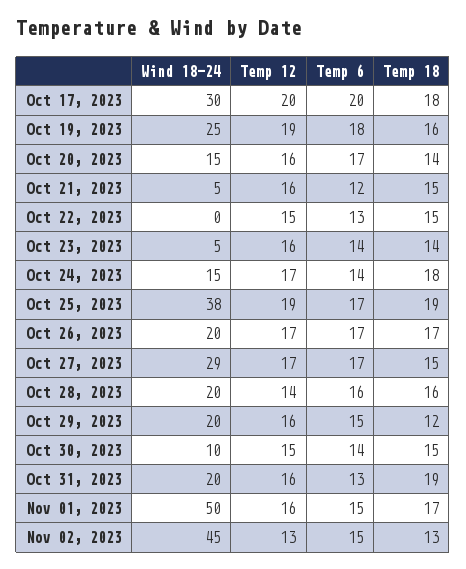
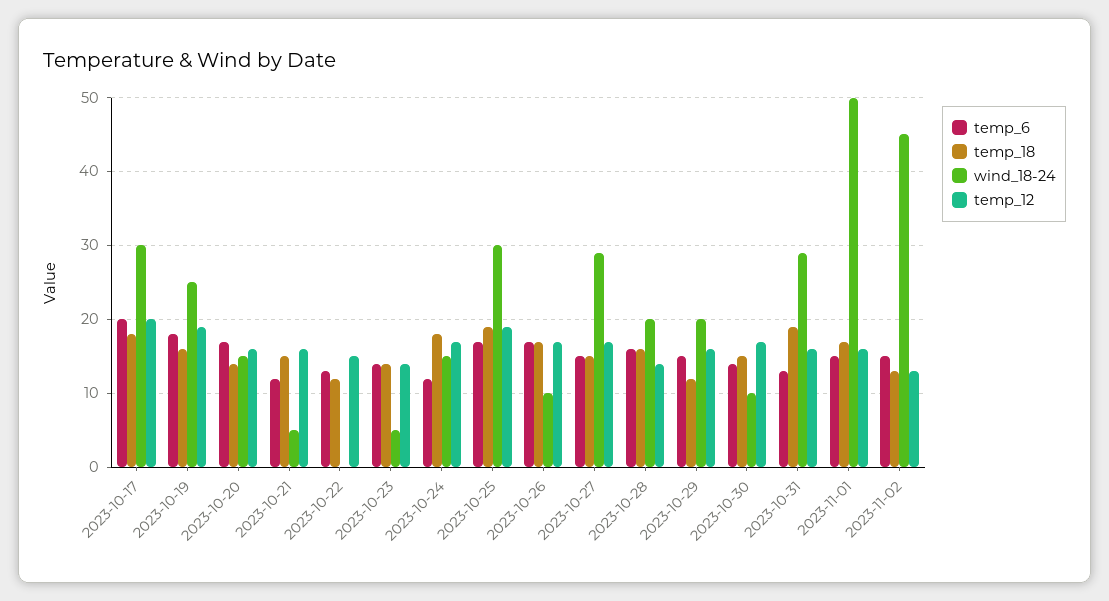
Temp 18, Oct 22, 2023: 15 -> 12
Temp 12, Oct 23, 2023: 16 -> 14
Temp 6, Oct 24, 2023: 14 -> 12
Wind 18-24, Oct 25, 2023: 38 -> 30
Wind 18-24, Oct 26, 2023: 20 -> 10
Temp 6, Oct 27, 2023: 17 -> 15
Temp 12, Oct 30, 2023: 15 -> 17
Wind 18-24, Oct 31, 2023: 20 -> 29

